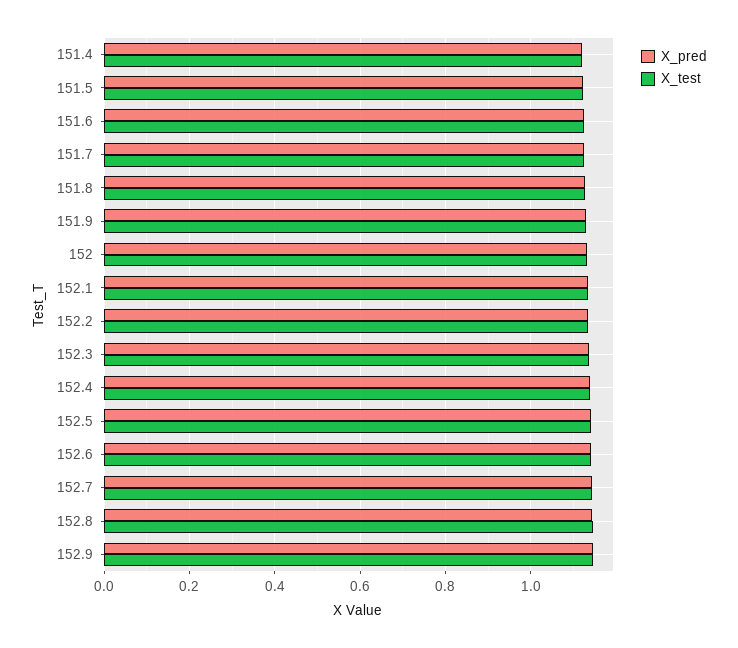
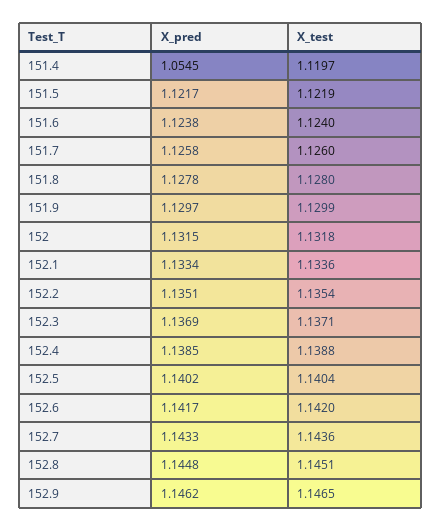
X_pred, 151.4: 1.12 -> 1.0545

